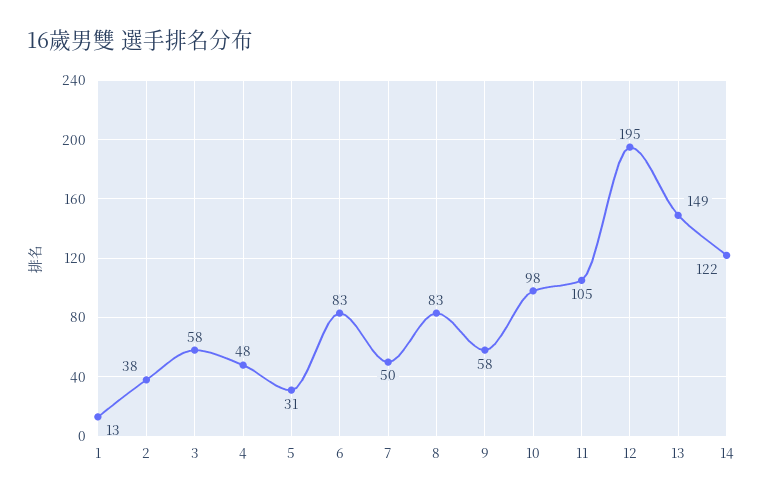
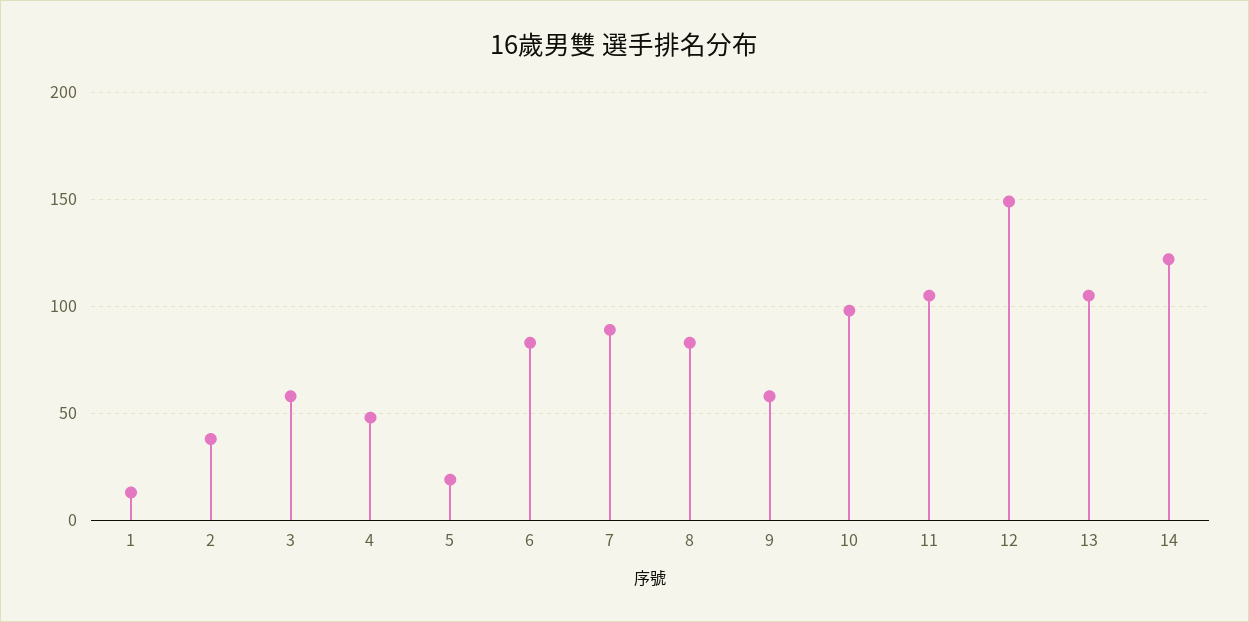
5: 31 -> 20
7: 50 -> 90
12: 195 -> 150
13: 149 -> 105

